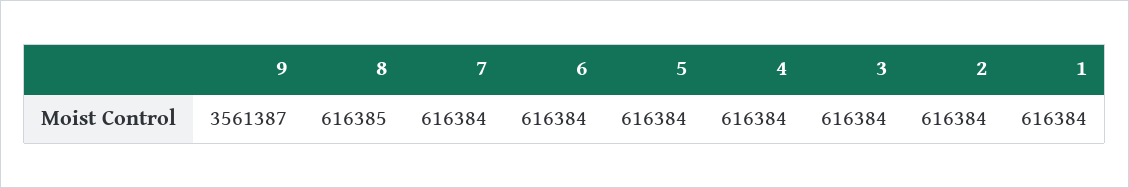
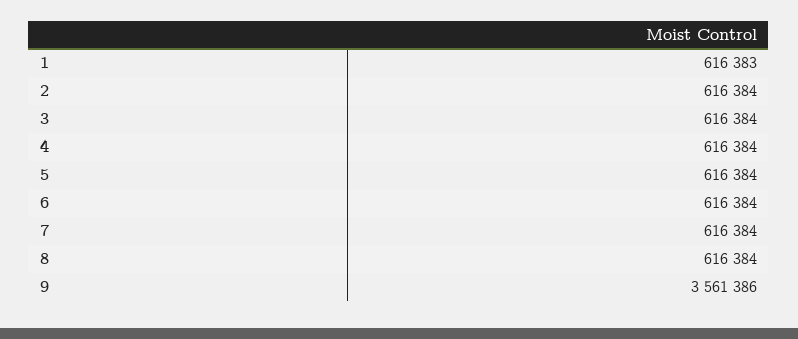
9: 3561387 -> 3561386
8: 616385 -> 616384
1: 616384 -> 616383

